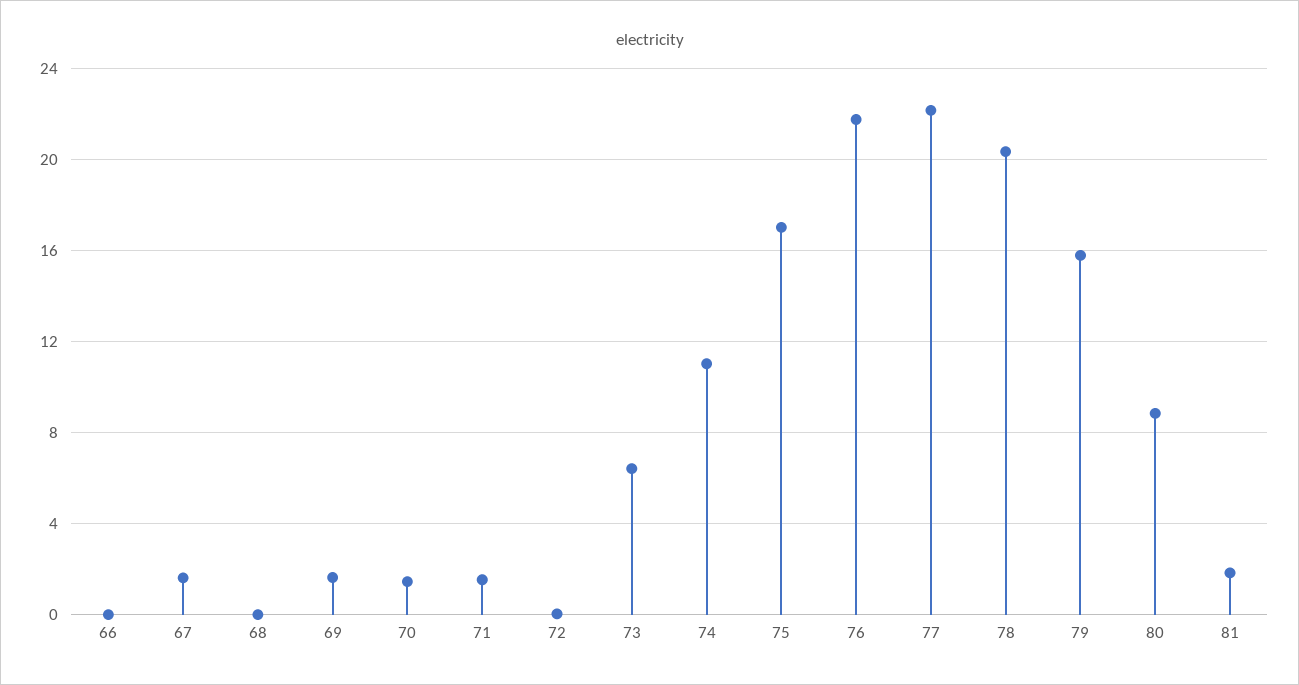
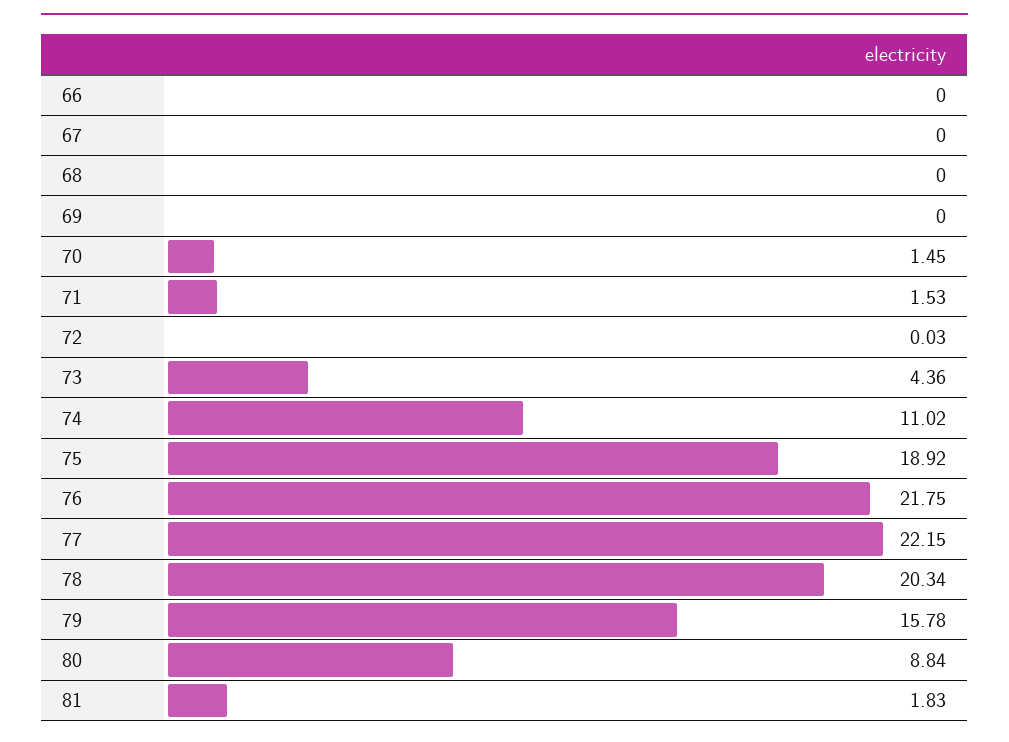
67: 1.5 -> 0
69: 1.5 -> 0
73: 6.5 -> 4.36
75: 17 -> 18.92

